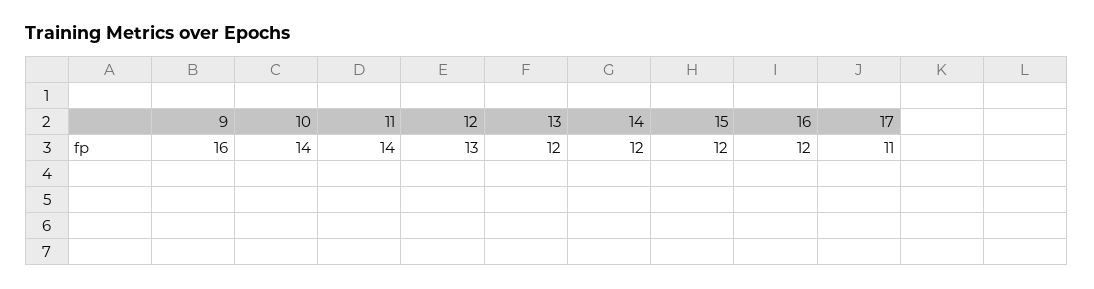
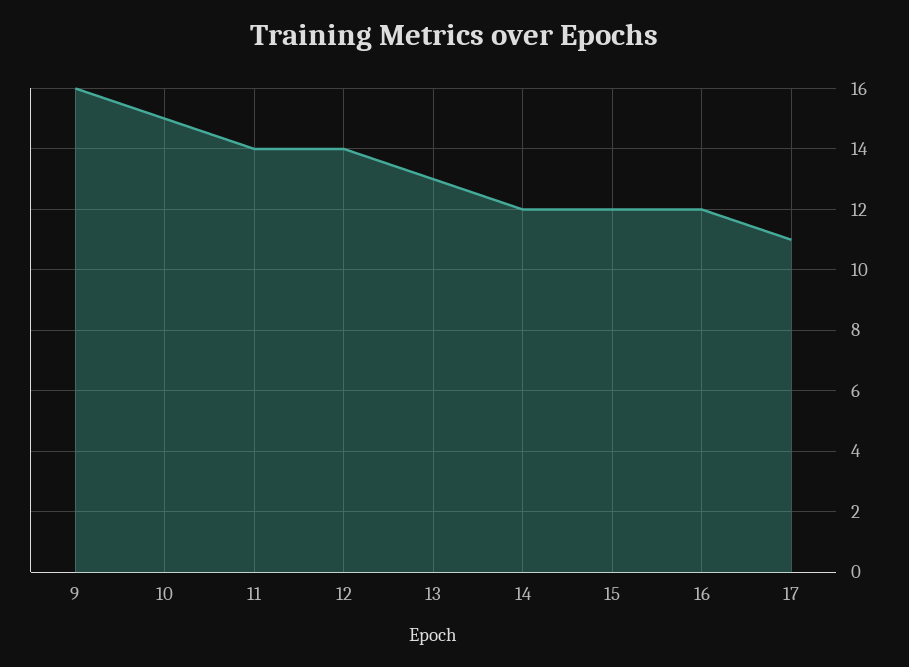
10: 14 -> 15
12: 13 -> 14
13: 12 -> 13

